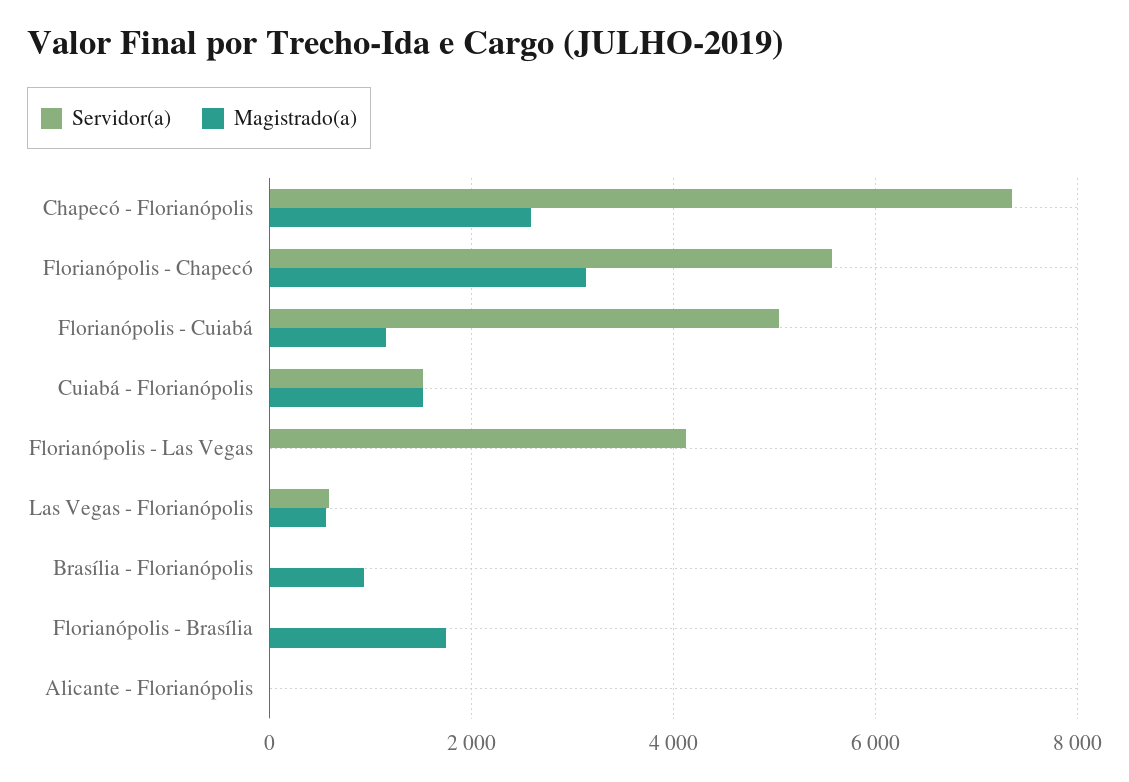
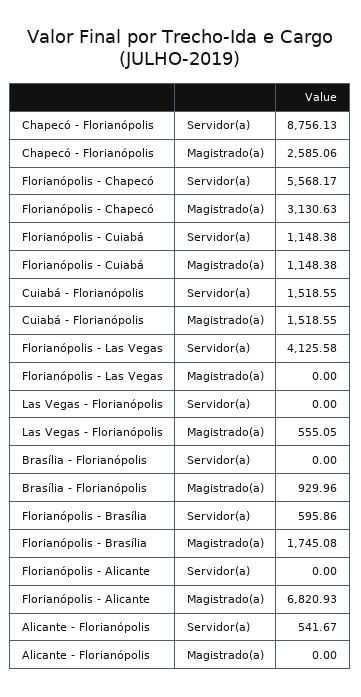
Servidor(a), Chapecó - Florianópolis: 7400 -> 8756.13
Servidor(a), Florianópolis - Cuiabá: 5000 -> 1148.38
Servidor(a), Las Vegas - Florianópolis: 600 -> 0
Servidor(a), Florianópolis - Brasília: 0 -> 595.86
Servidor(a), Alicante - Florianópolis: 0 -> 541.67
Servidor(a), Florianópolis - Alicante: none -> 0
Magistrado(a), Florianópolis - Alicante: none -> 6820.93

